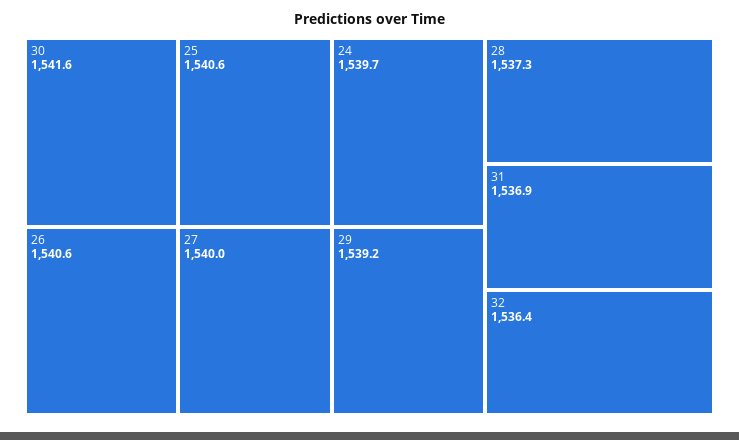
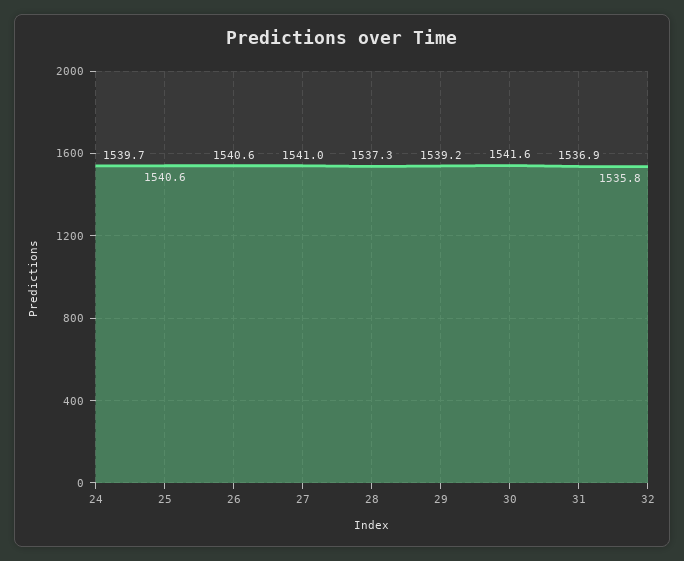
27: 1540 -> 1541
32: 1536.4 -> 1535.8

